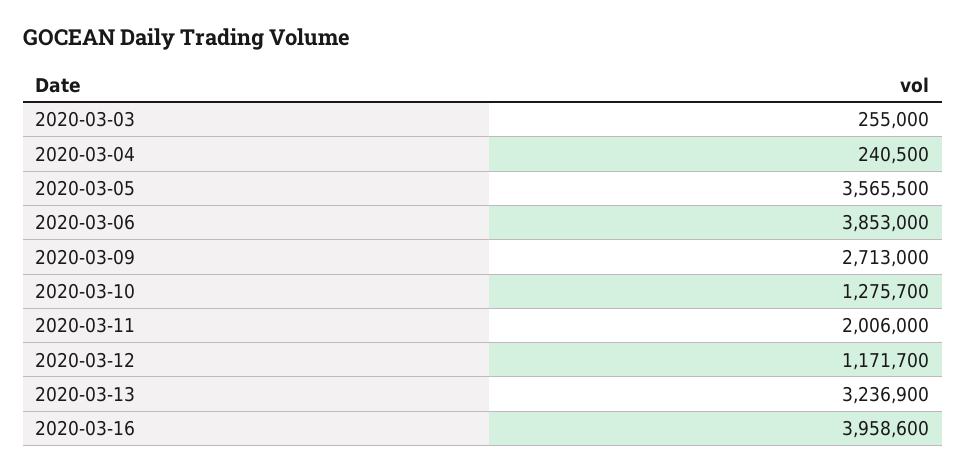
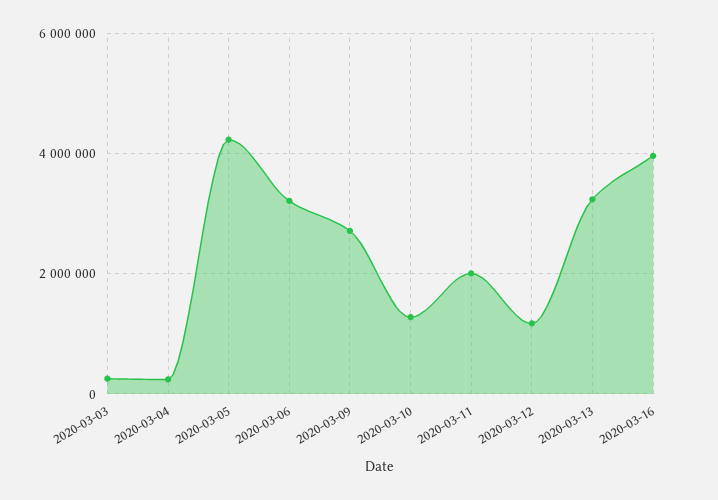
2020-03-05: 3565500 -> 4200000
2020-03-06: 3853000 -> 3200000

